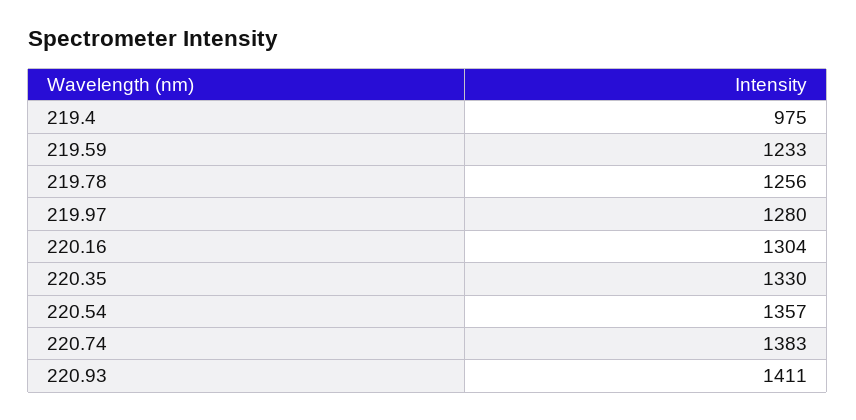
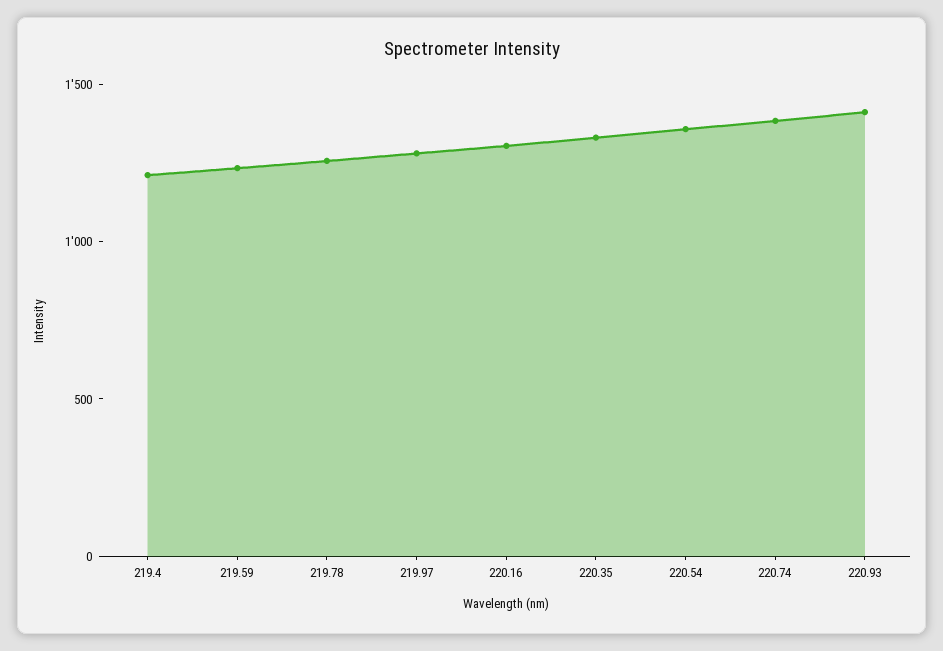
219.4: 975 -> 1200

